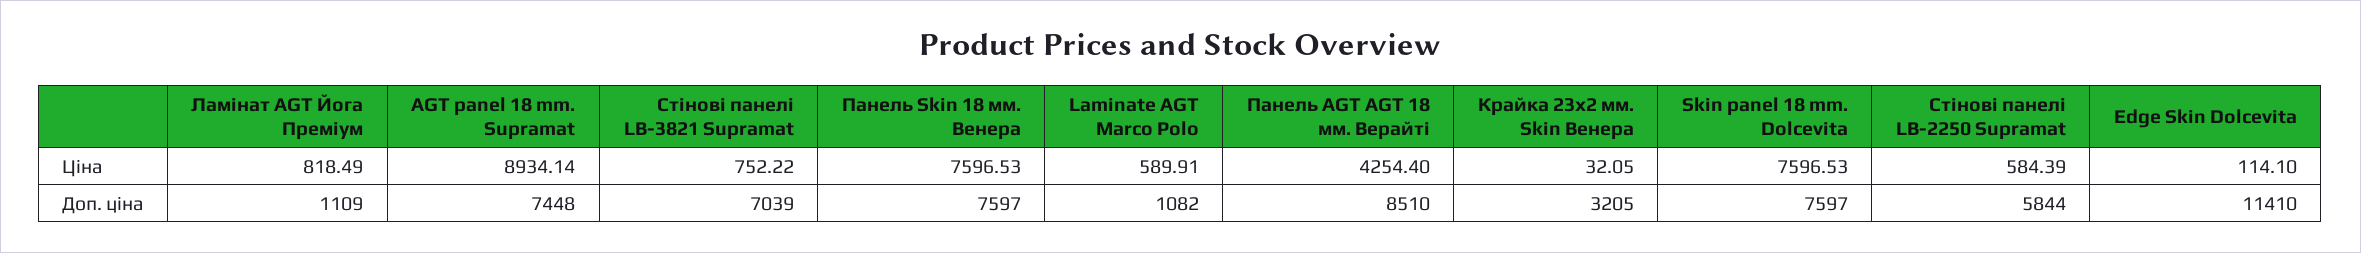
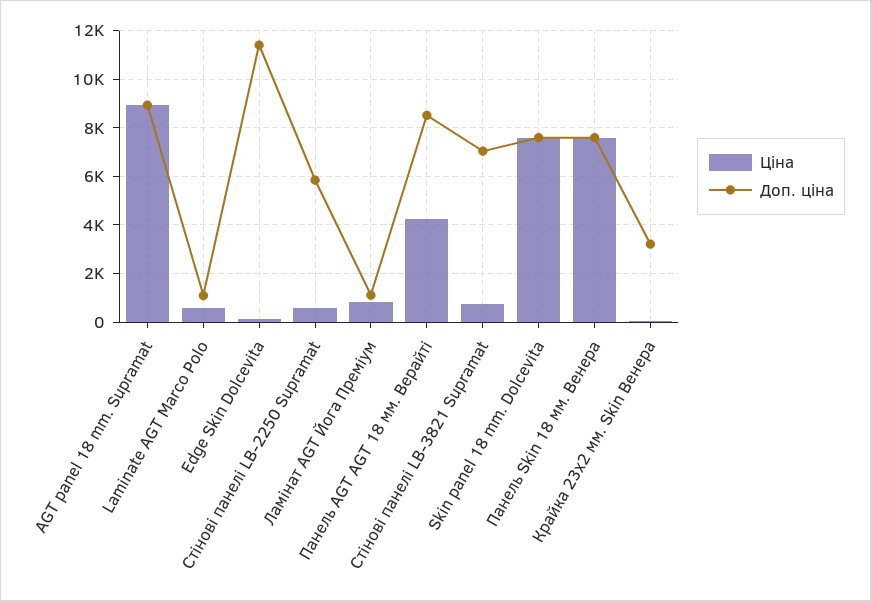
Доп. ціна, AGT panel 18 mm. Supramat: 7448 -> 9000

